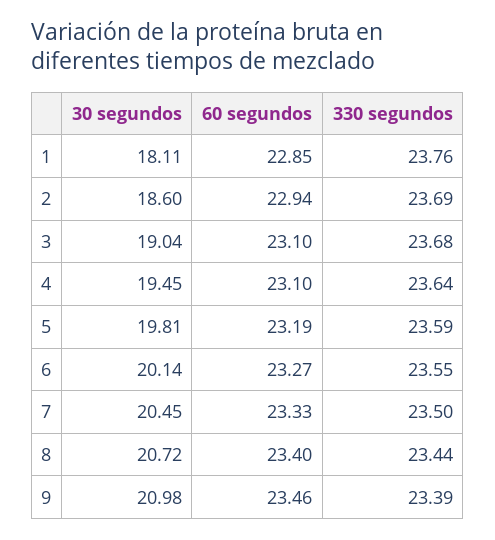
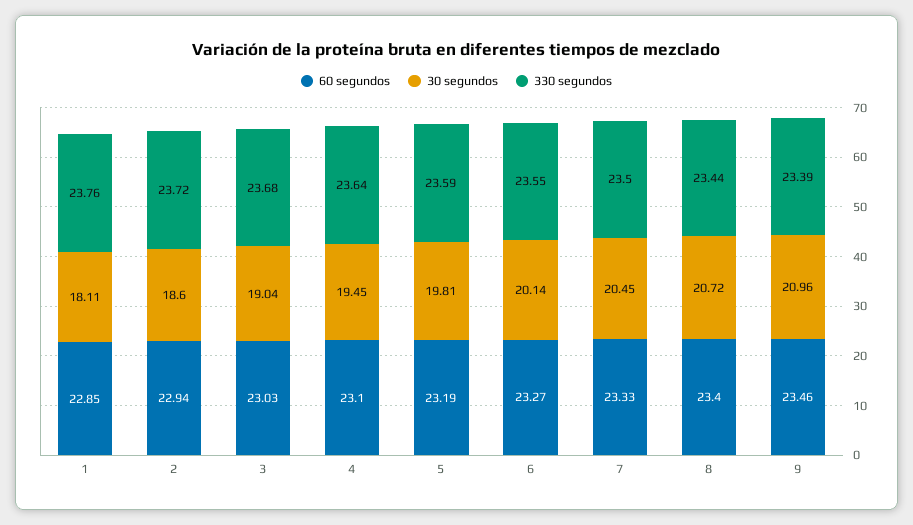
330 segundos, 2: 23.69 -> 23.72
60 segundos, 3: 23.1 -> 23.03
30 segundos, 9: 20.98 -> 20.96

